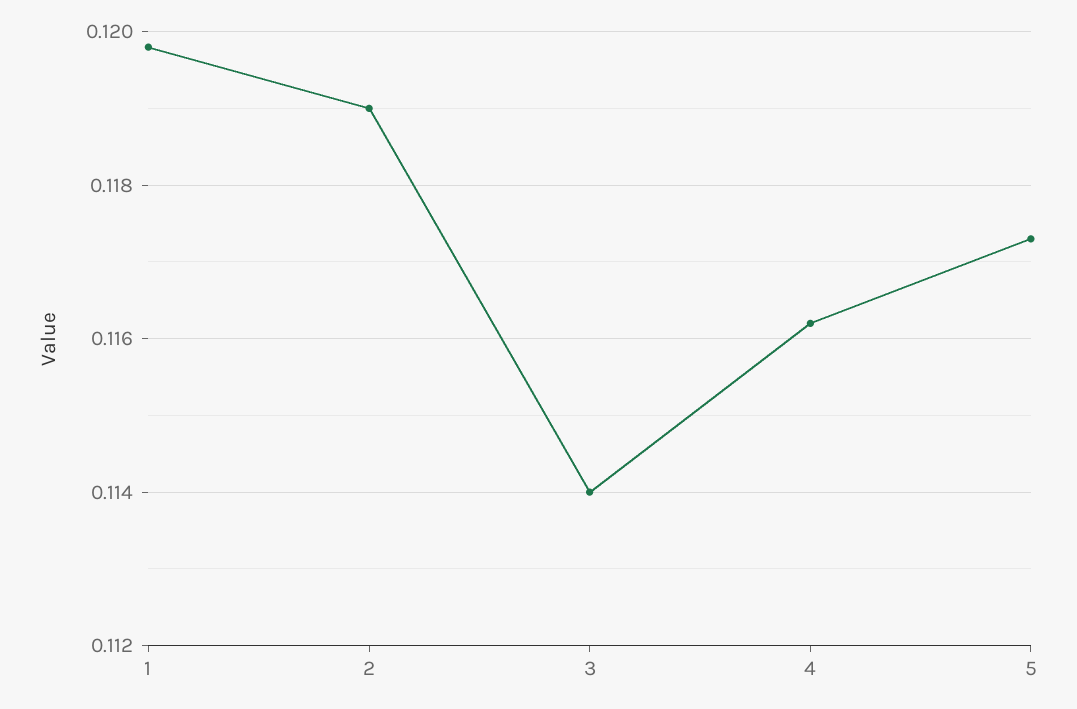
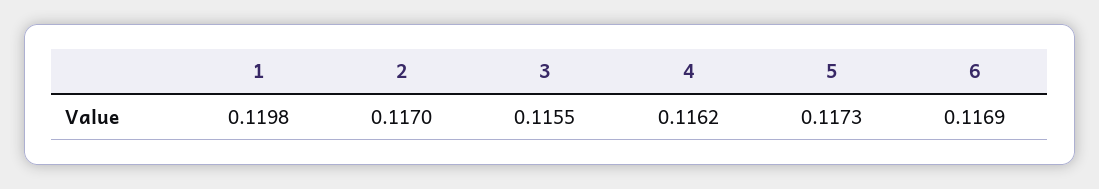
2: 0.119 -> 0.117
3: 0.114 -> 0.1155
6: none -> 0.1169

